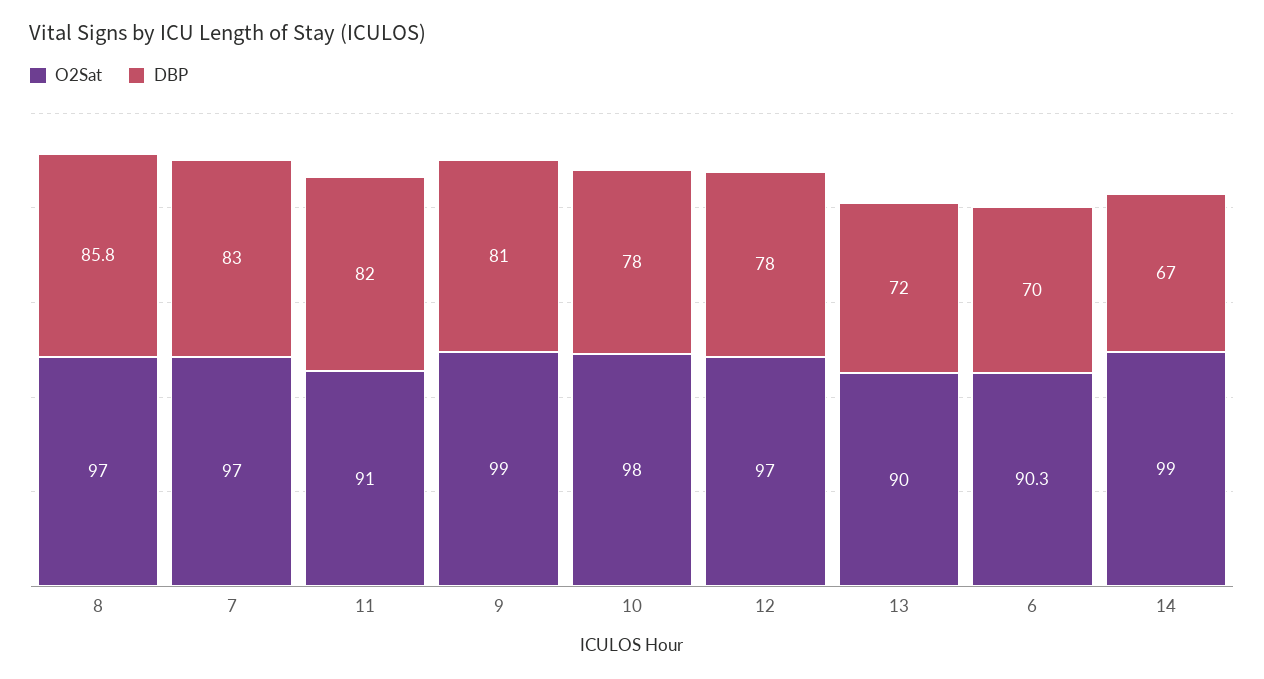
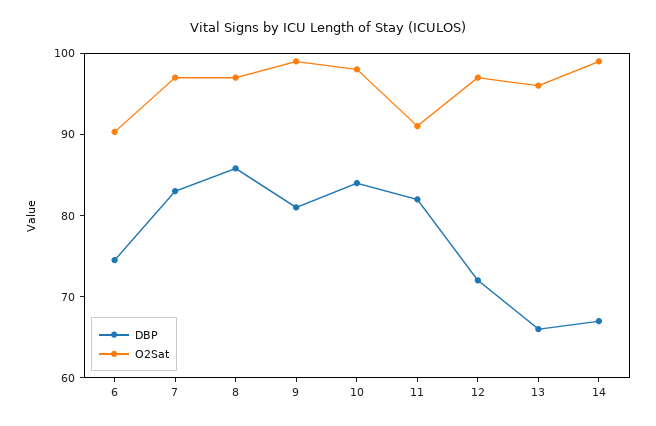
DBP, 10: 78 -> 84
DBP, 12: 78 -> 72
O2Sat, 13: 90 -> 96
DBP, 13: 72 -> 66
DBP, 6: 70 -> 74

